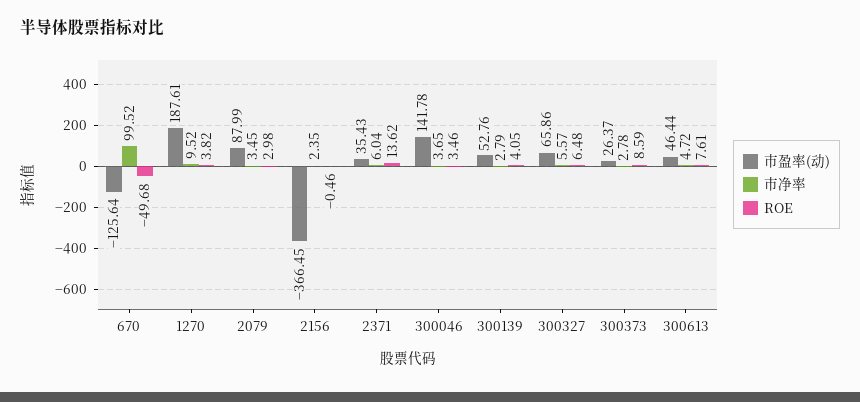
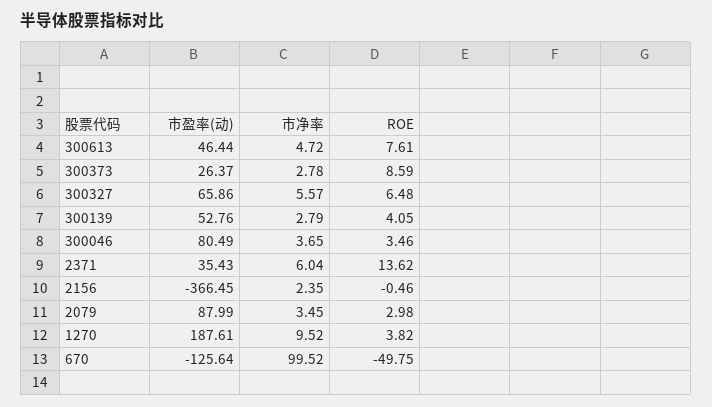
ROE, 670: -49.68 -> -49.75
市盈率(动), 300046: 141.78 -> 80.49

